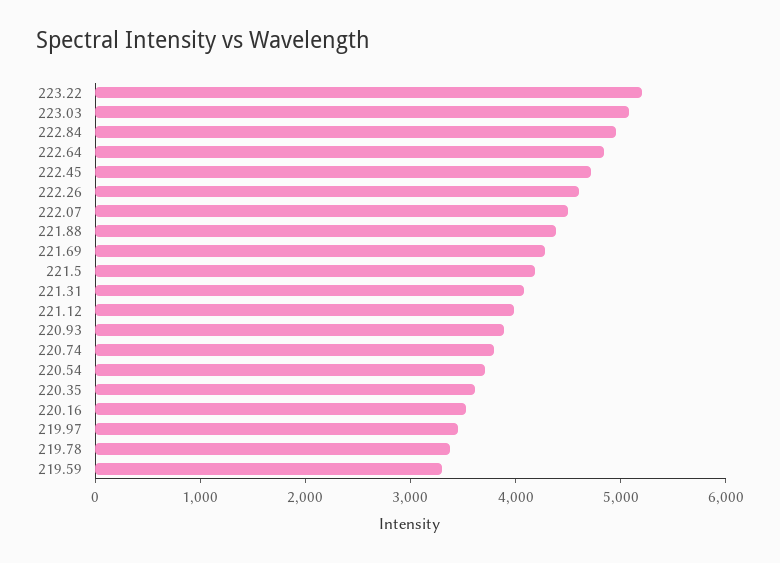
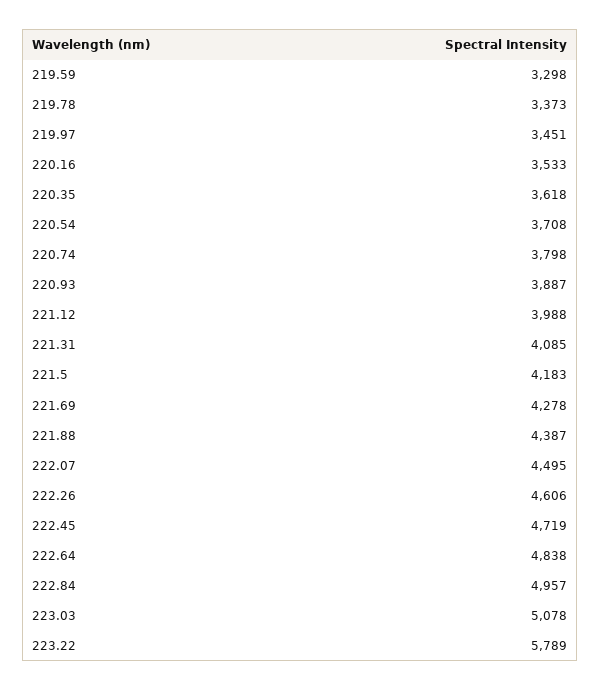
223.22: 5200 -> 5789

